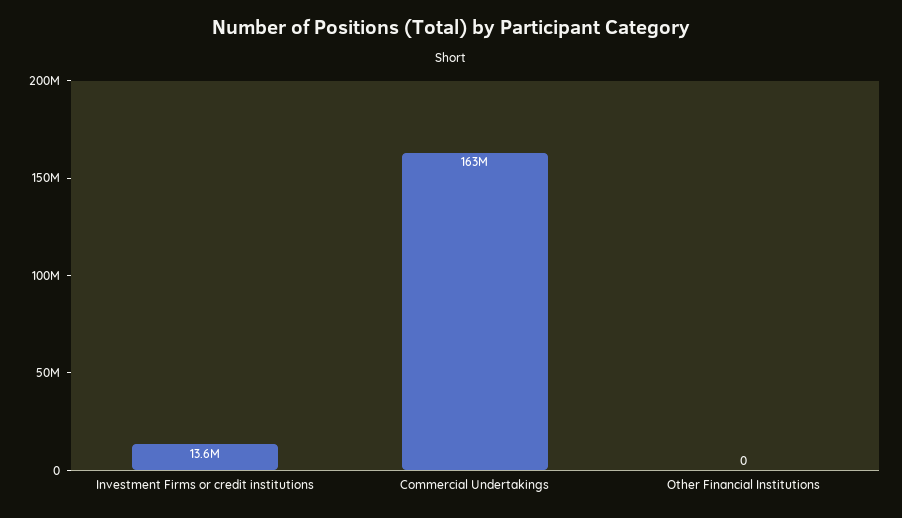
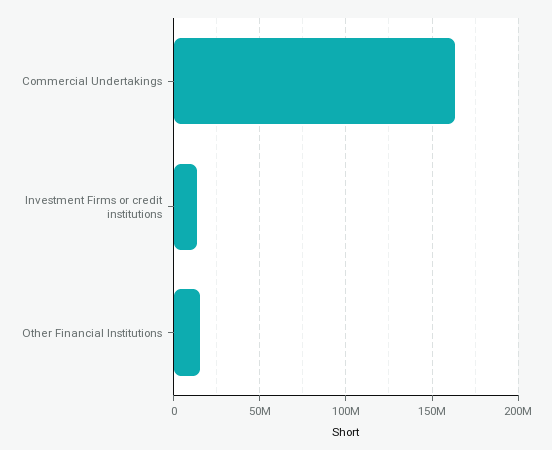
Other Financial Institutions: 0 -> 15000000

